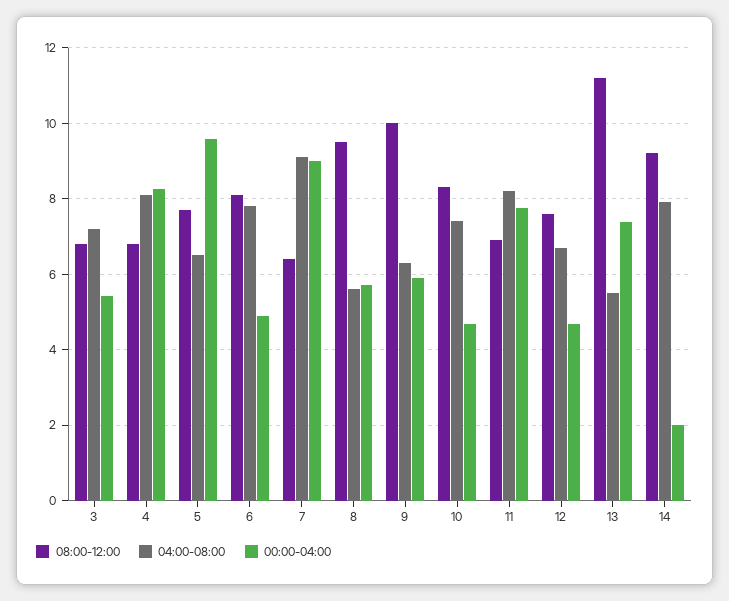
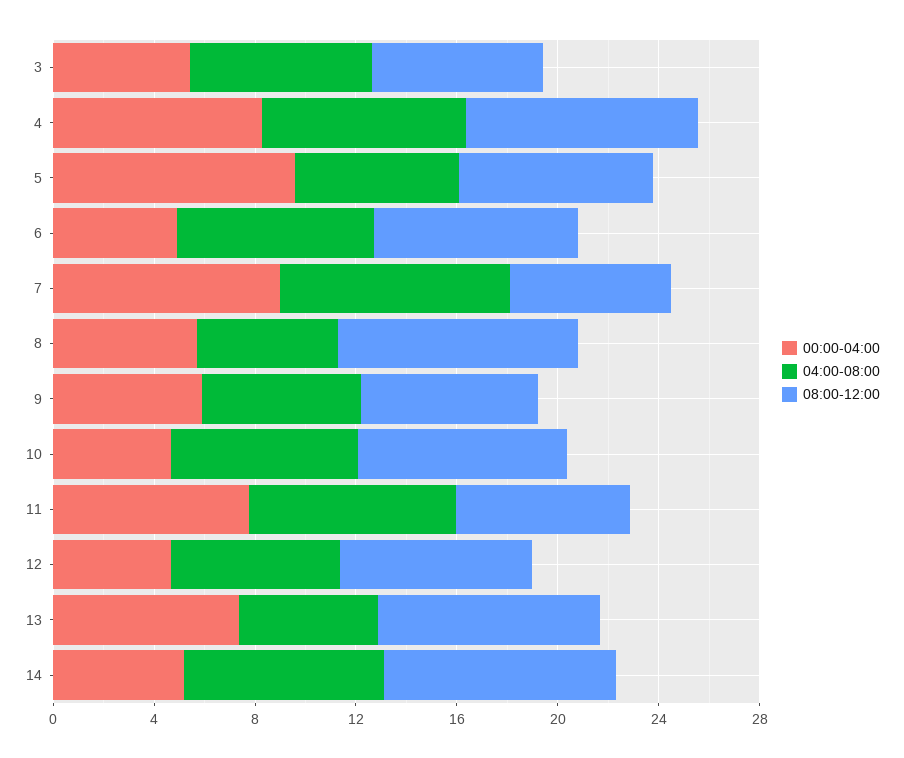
08:00-12:00, 4: 6.8 -> 9
08:00-12:00, 9: 10 -> 7
08:00-12:00, 13: 11.2 -> 9
00:00-04:00, 14: 2 -> 5

